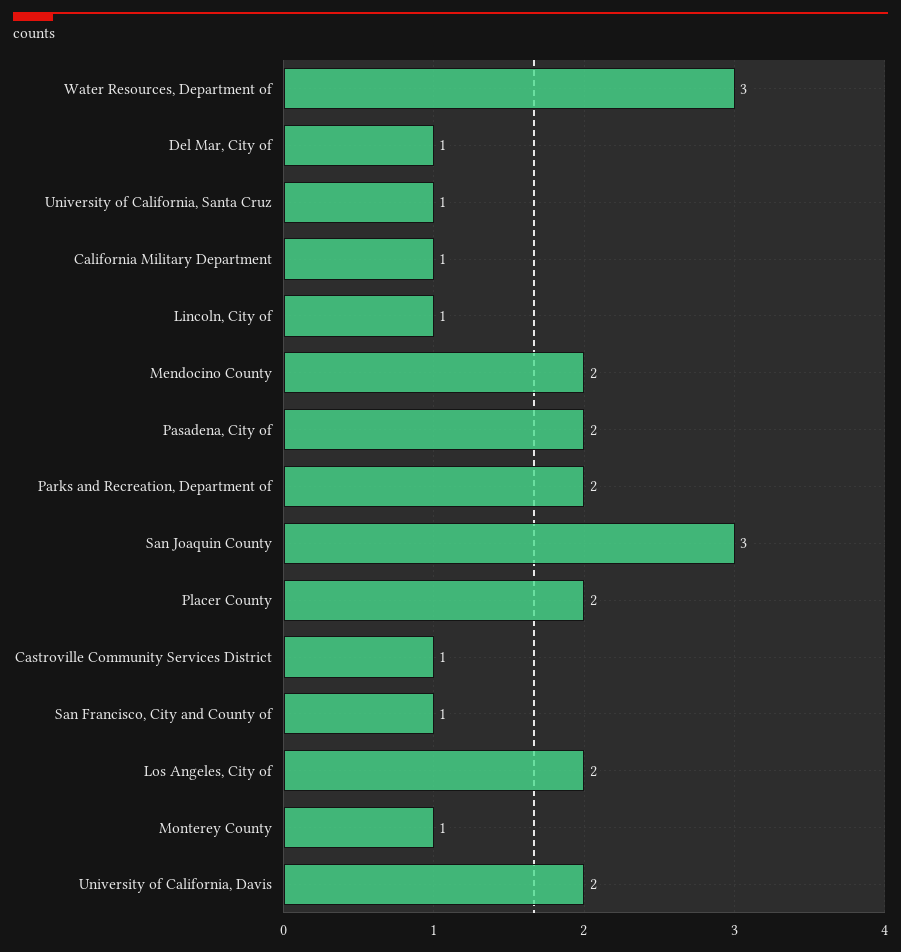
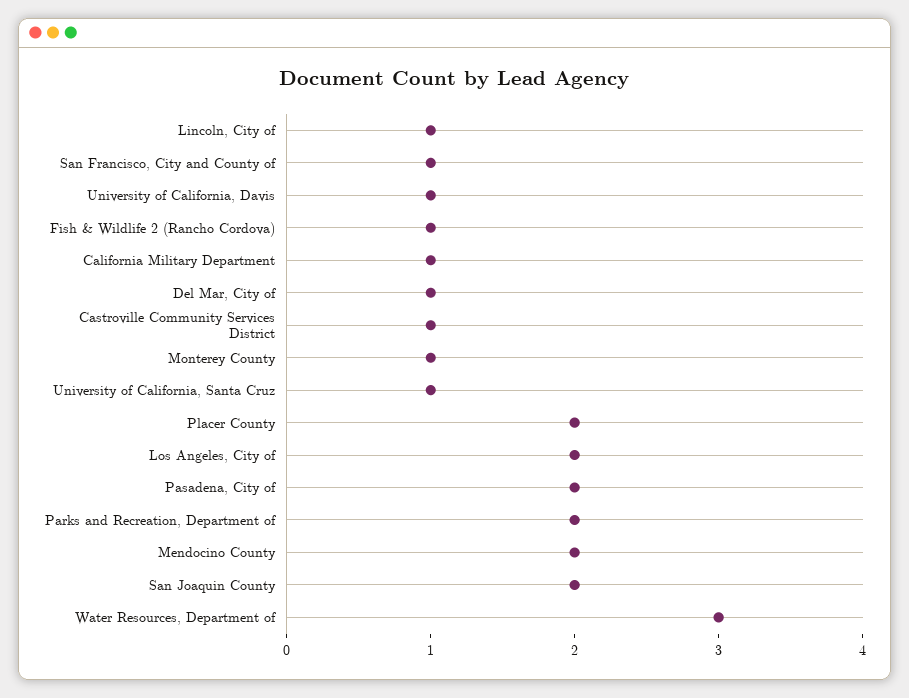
San Joaquin County: 3 -> 2
University of California, Davis: 2 -> 1
Fish & Wildlife 2 (Rancho Cordova): none -> 1

